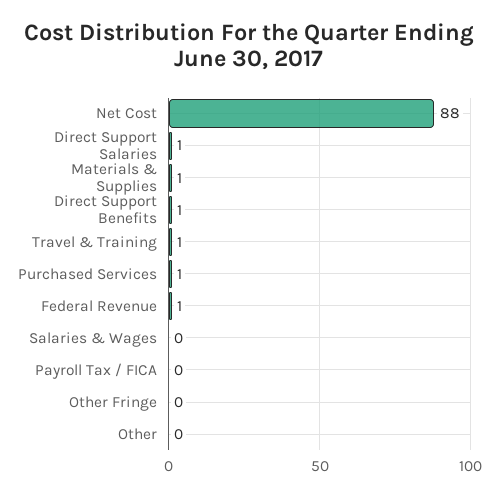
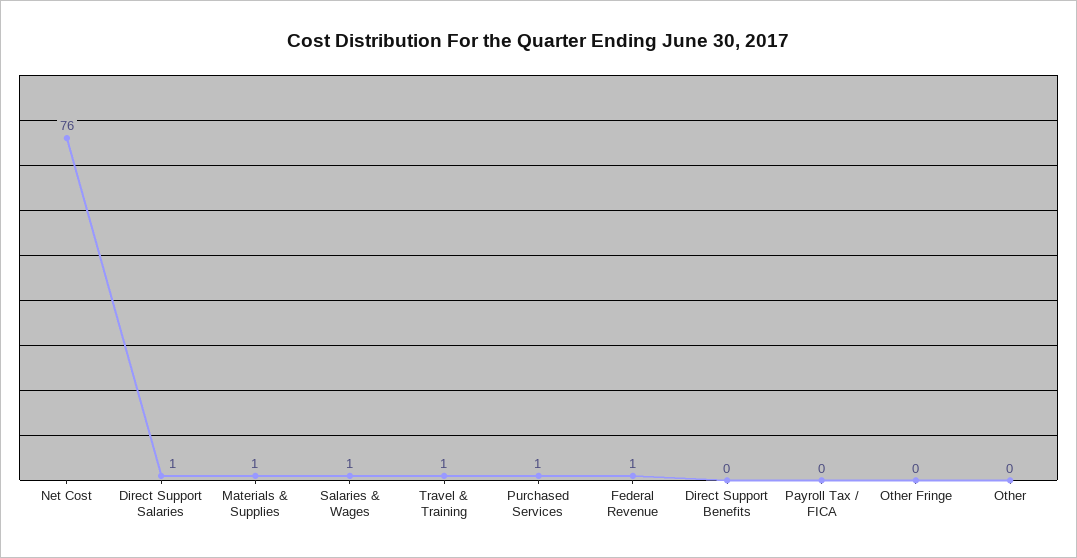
Net Cost: 88 -> 76
Direct Support Benefits: 1 -> 0
Salaries & Wages: 0 -> 1

